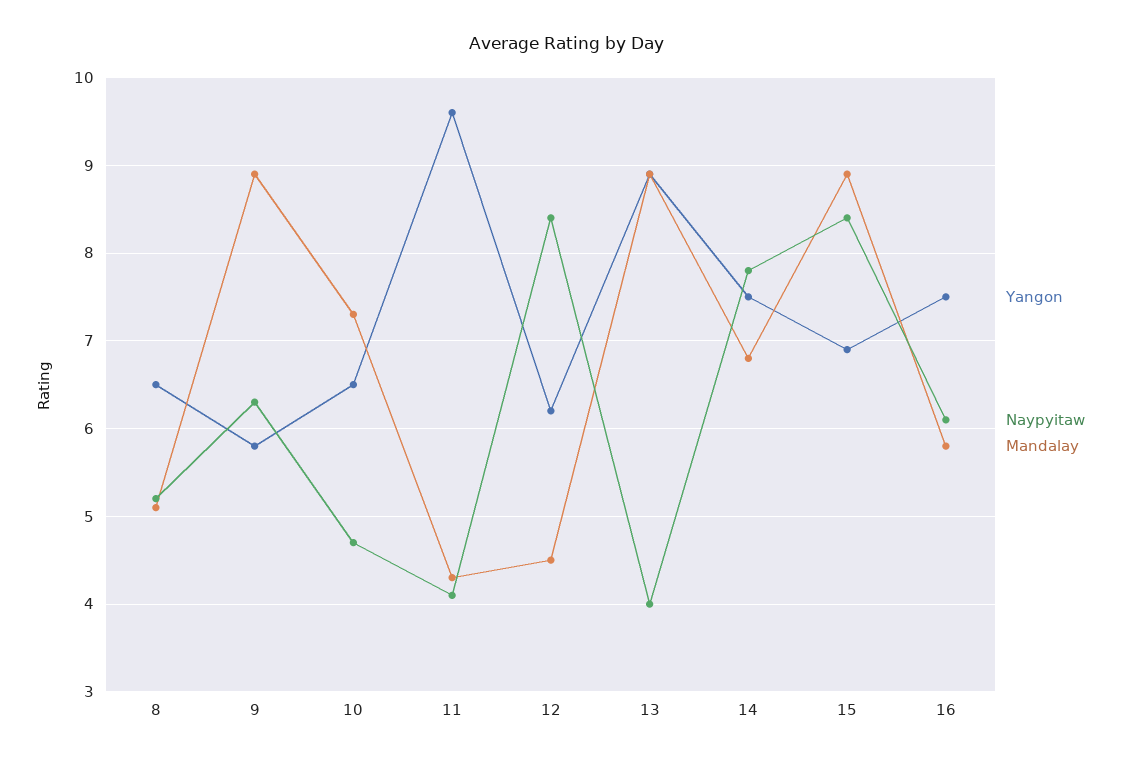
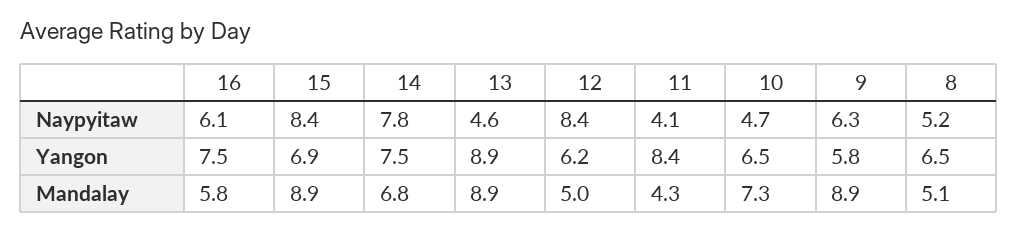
Yangon, 11: 9.6 -> 8.4
Mandalay, 12: 4.5 -> 5
Naypyitaw, 13: 4 -> 4.6

